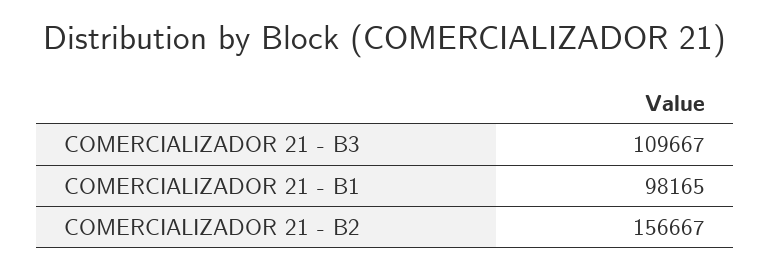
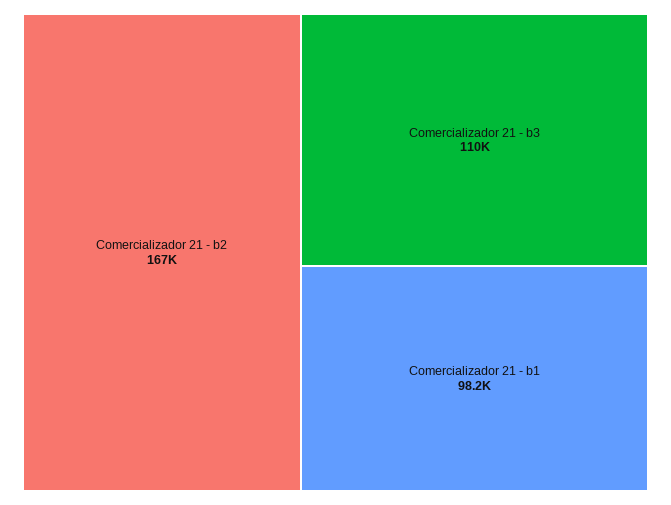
COMERCIALIZADOR 21 - B2: 156667 -> 167000

